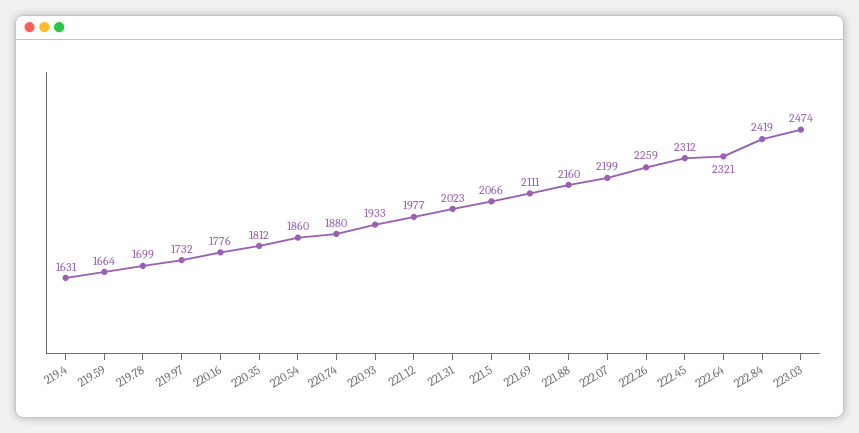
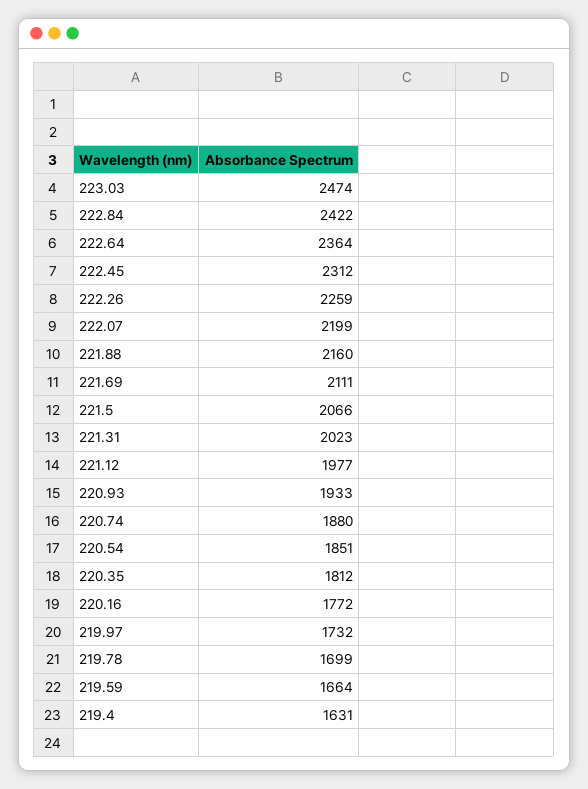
220.16: 1776 -> 1772
220.54: 1860 -> 1851
222.64: 2321 -> 2364
222.84: 2419 -> 2422

